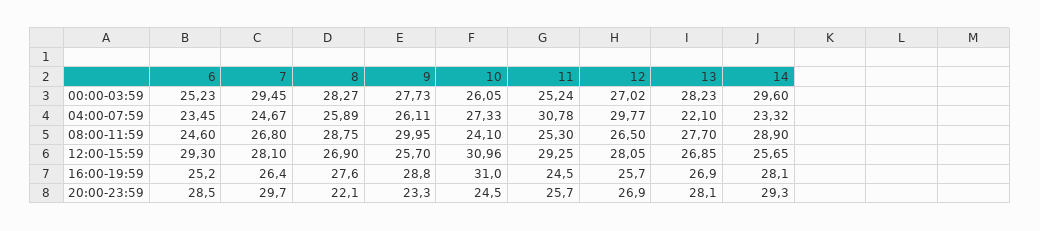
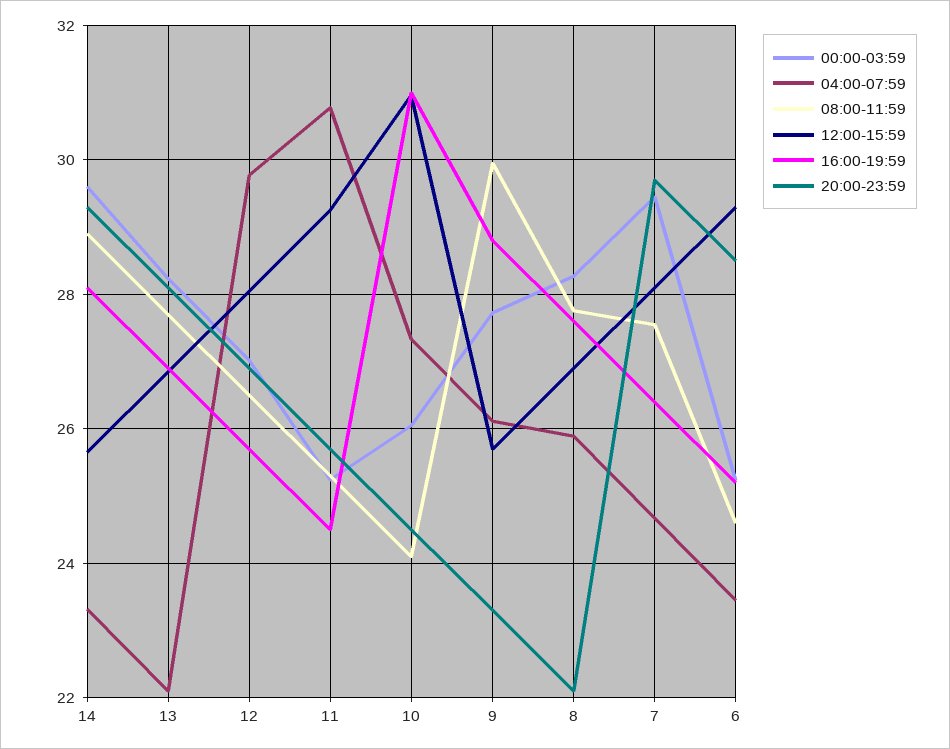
08:00-11:59, 7: 26.8 -> 27.6
08:00-11:59, 8: 28.75 -> 27.8

